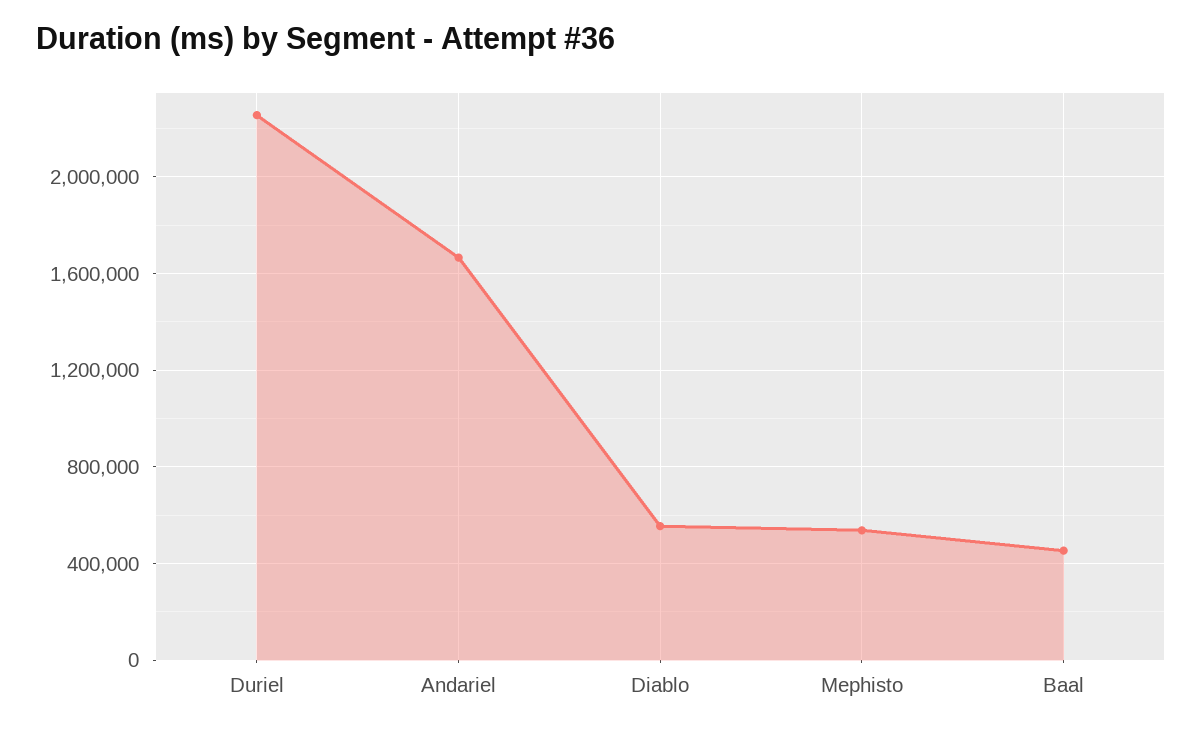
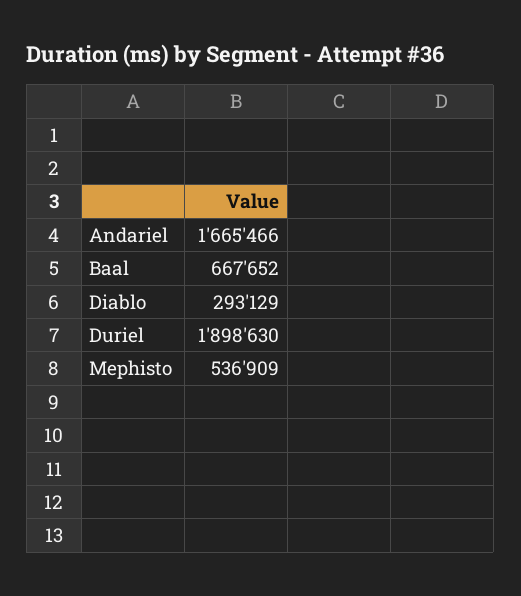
Duriel: 2250000 -> 1898630
Diablo: 550000 -> 293129
Baal: 450000 -> 667652

